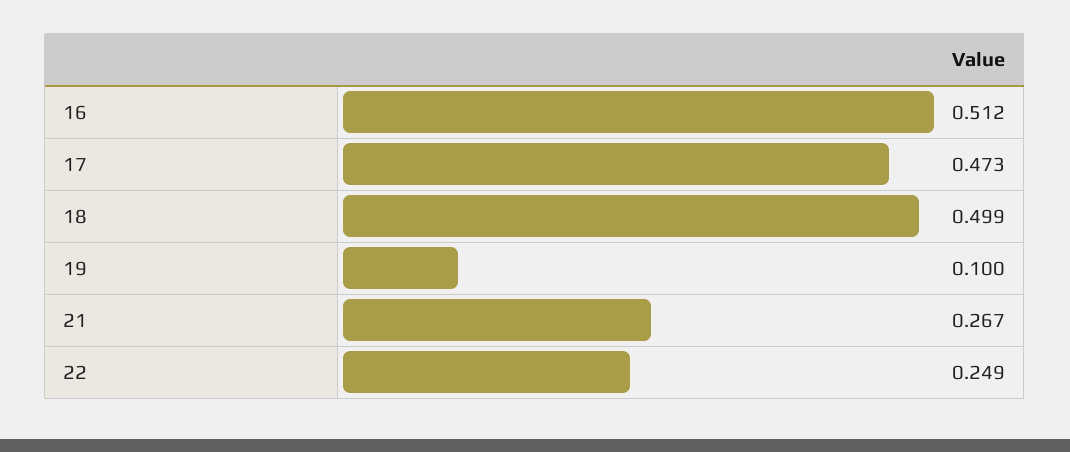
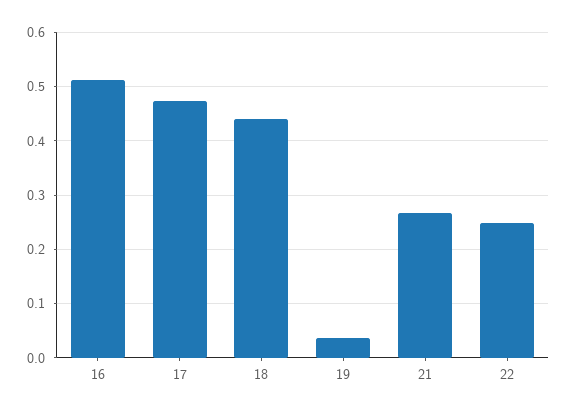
18: 0.499 -> 0.44
19: 0.1 -> 0.04

